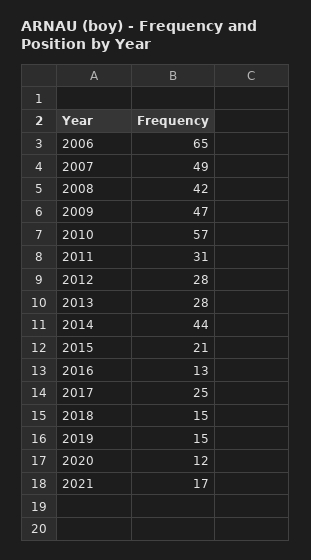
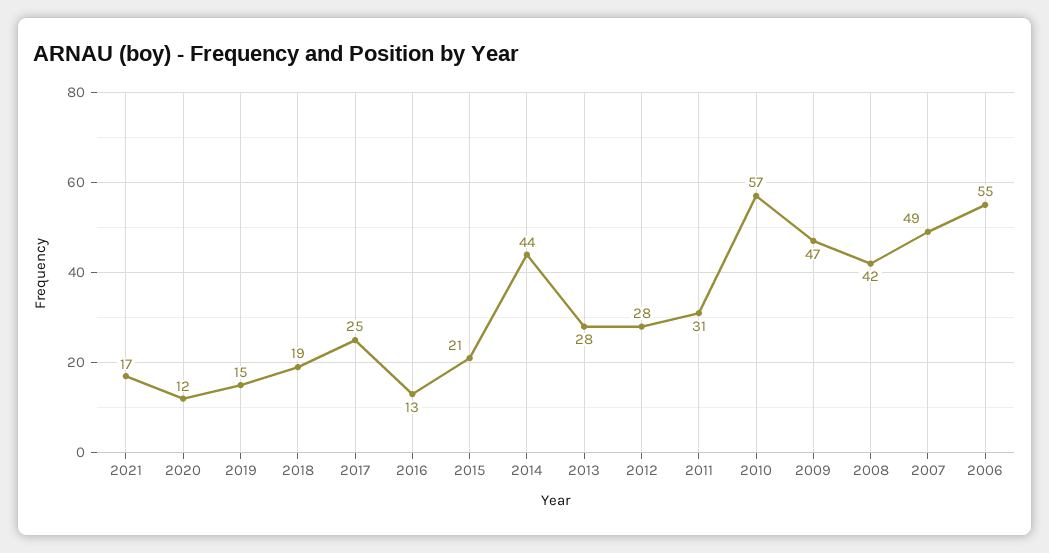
2006: 65 -> 55
2018: 15 -> 19

